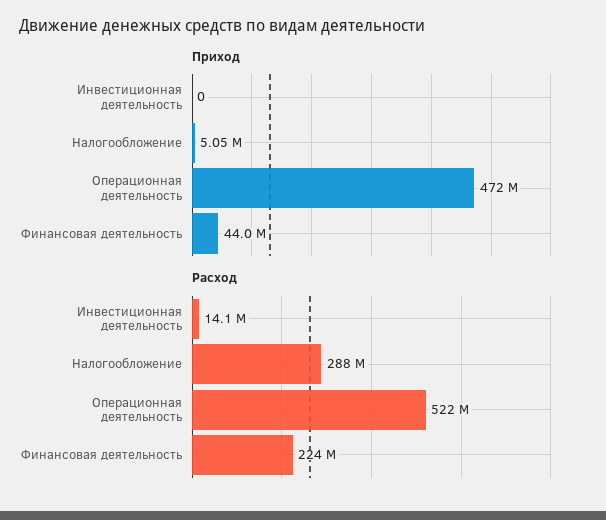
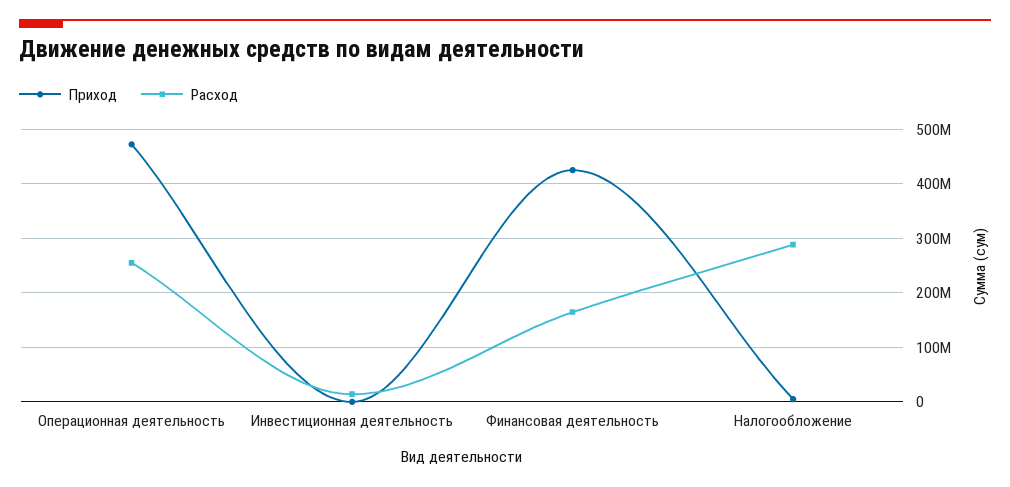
Приход, Финансовая деятельность: 44000000 -> 420000000
Расход, Операционная деятельность: 522000000 -> 260000000
Расход, Финансовая деятельность: 224000000 -> 160000000

